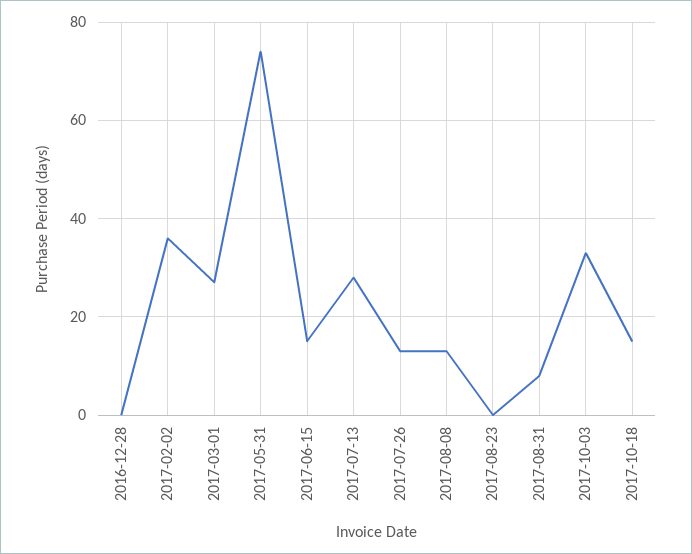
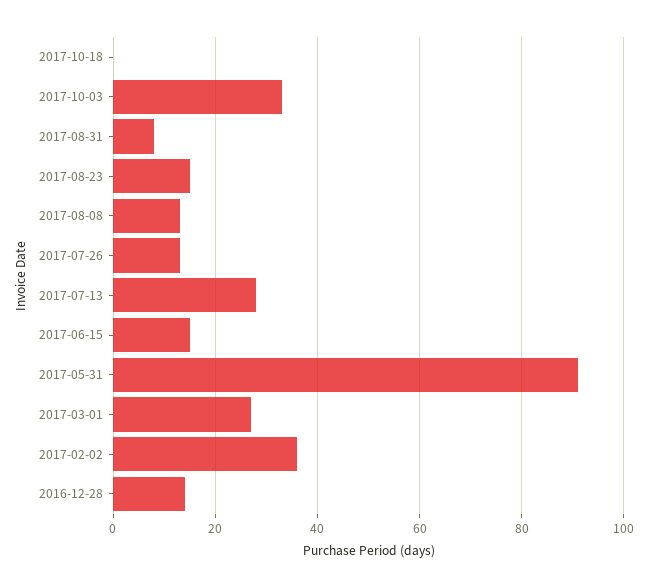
2016-12-28: 0 -> 15
2017-05-31: 75 -> 90
2017-08-23: 0 -> 15
2017-10-18: 15 -> 0

